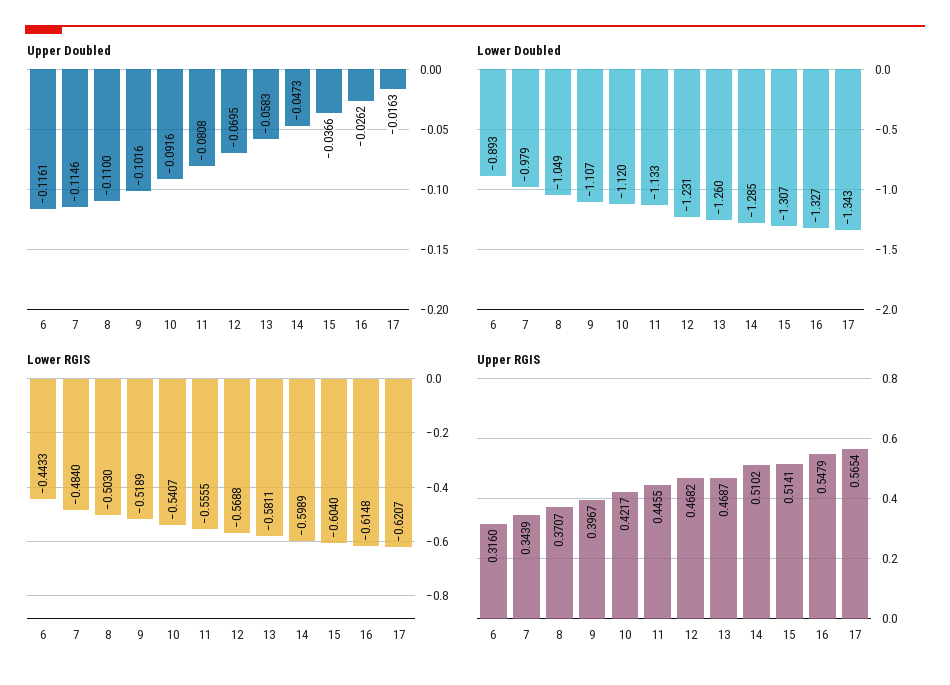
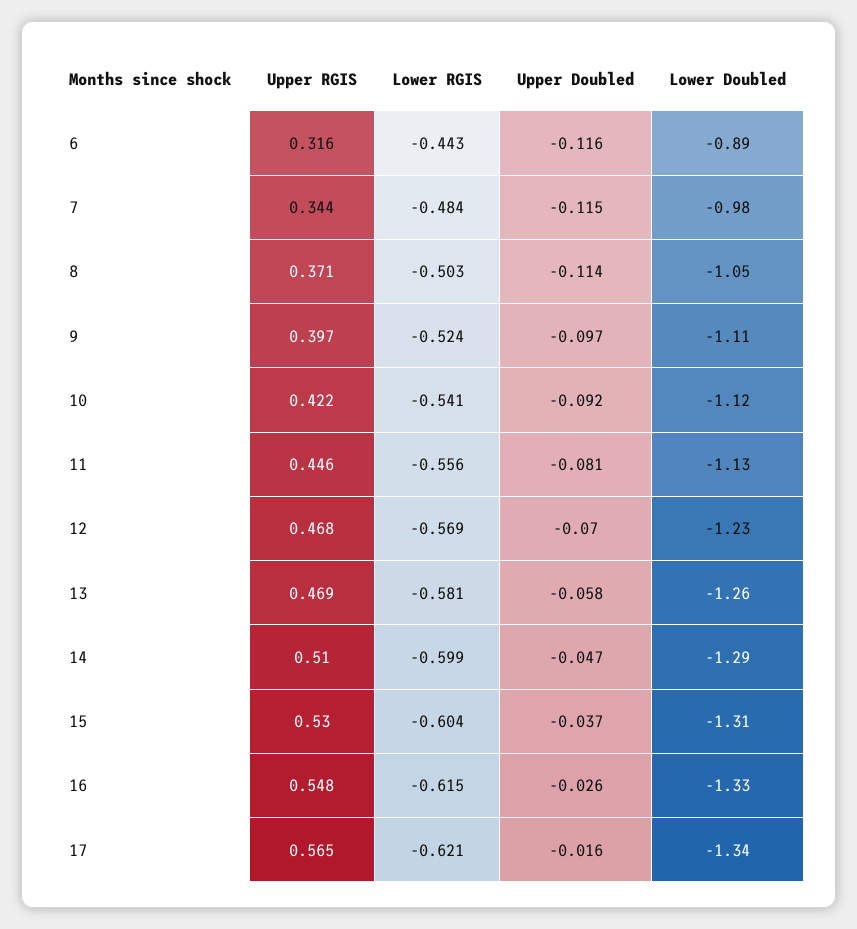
Upper Doubled, 8: -0.11 -> -0.114
Upper Doubled, 9: -0.1016 -> -0.097
Lower RGIS, 9: -0.5189 -> -0.524
Upper RGIS, 15: 0.5141 -> 0.53

